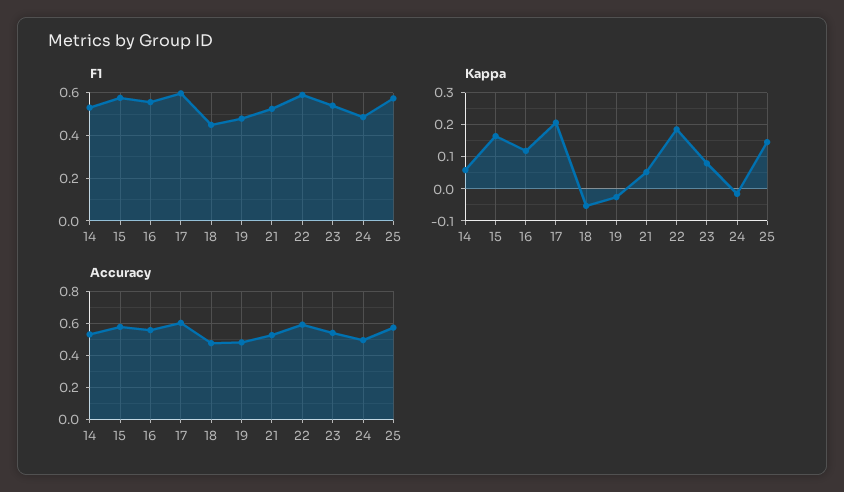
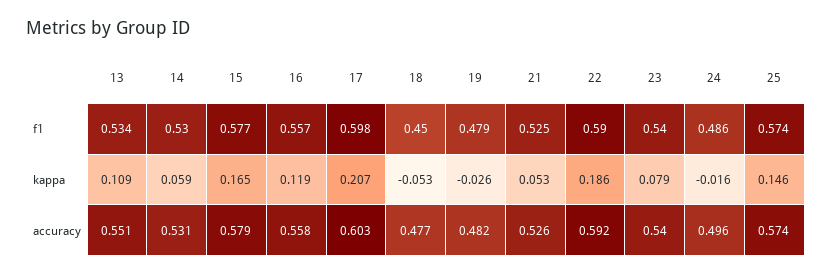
F1, 13: none -> 0.534
Kappa, 13: none -> 0.109
Accuracy, 13: none -> 0.551

